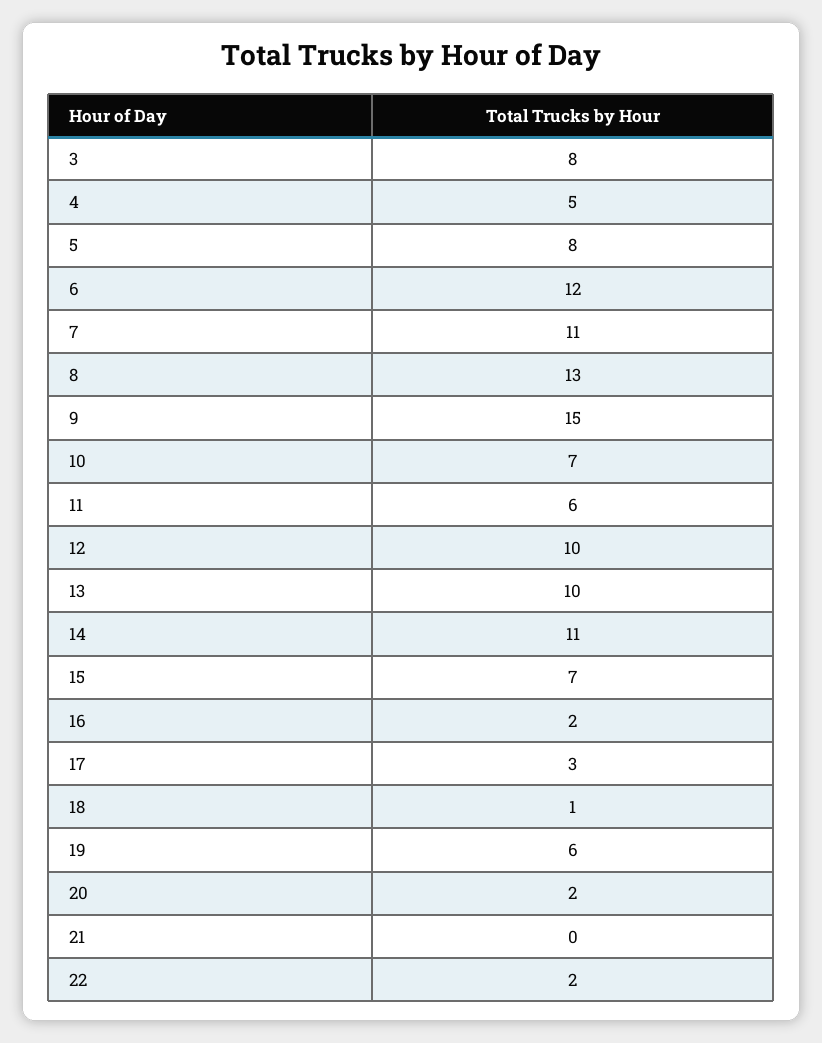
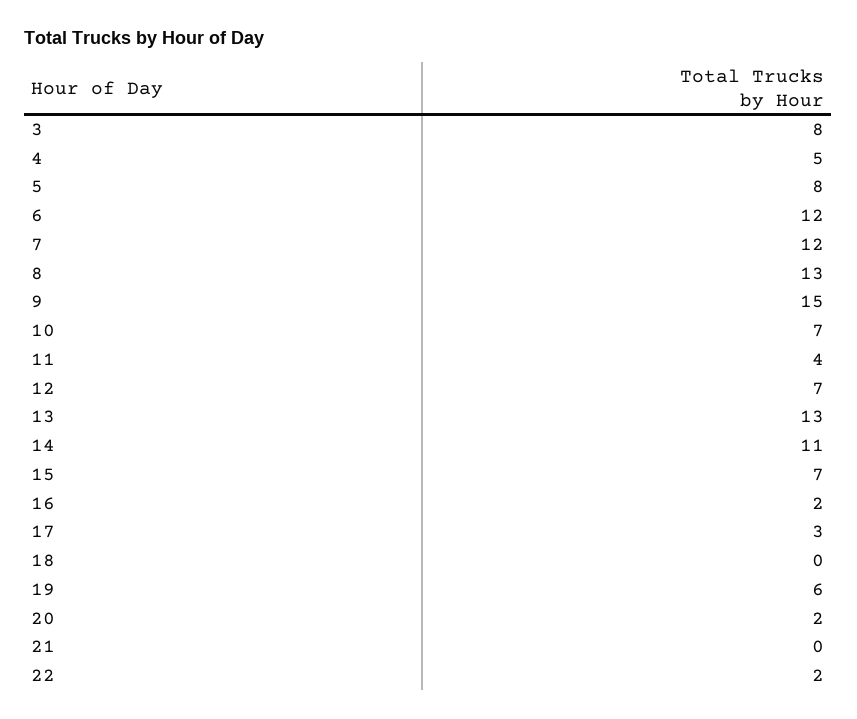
7: 11 -> 12
11: 6 -> 4
12: 10 -> 7
13: 10 -> 13
18: 1 -> 0

